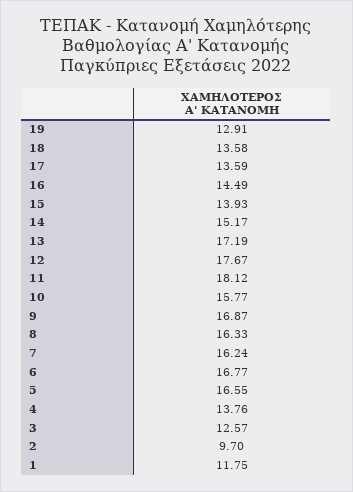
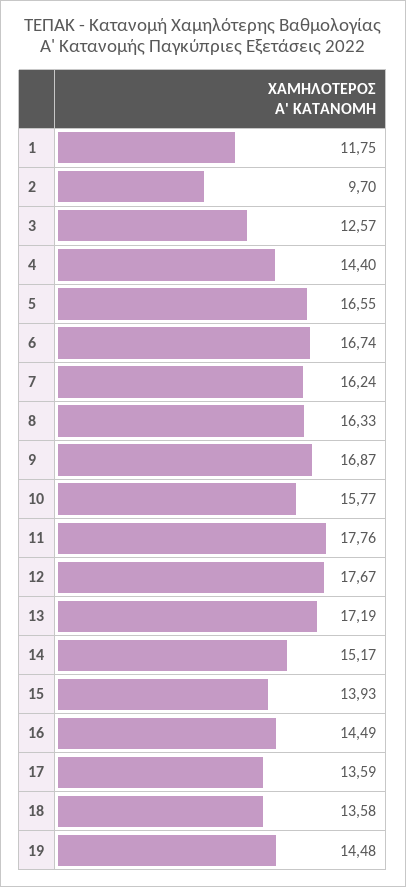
19: 12.91 -> 14.48
11: 18.12 -> 17.76
6: 16.77 -> 16.74
4: 13.76 -> 14.4

